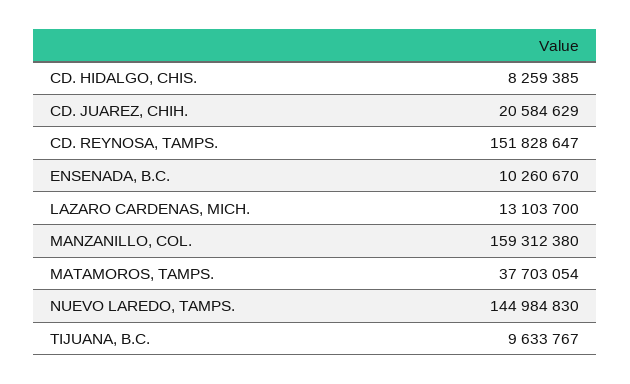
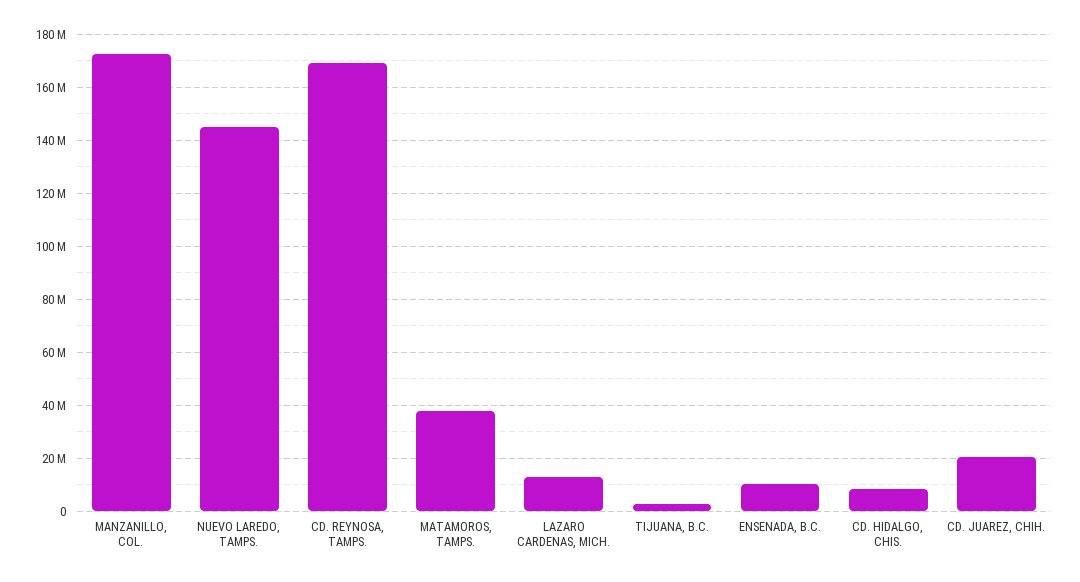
CD. REYNOSA, TAMPS.: 151828647 -> 170000000
MANZANILLO, COL.: 159312380 -> 172500000
TIJUANA, B.C.: 9633767 -> 2500000

